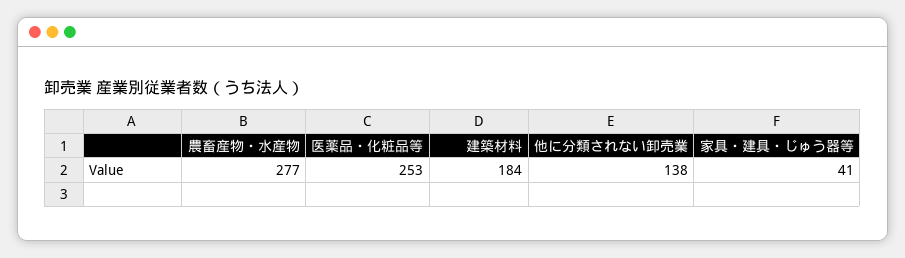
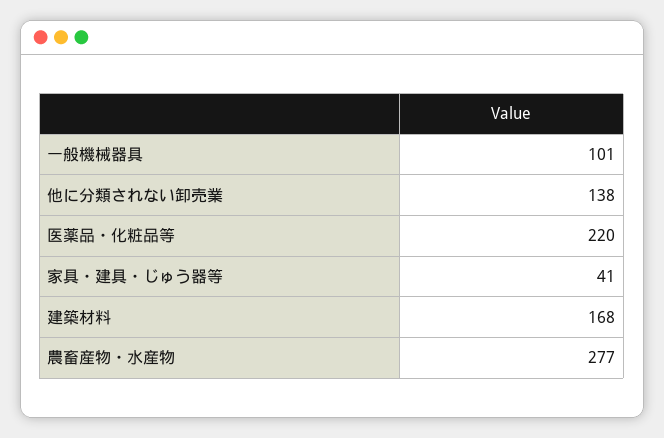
医薬品・化粧品等: 253 -> 220
建築材料: 184 -> 168
一般機械器具: none -> 101

